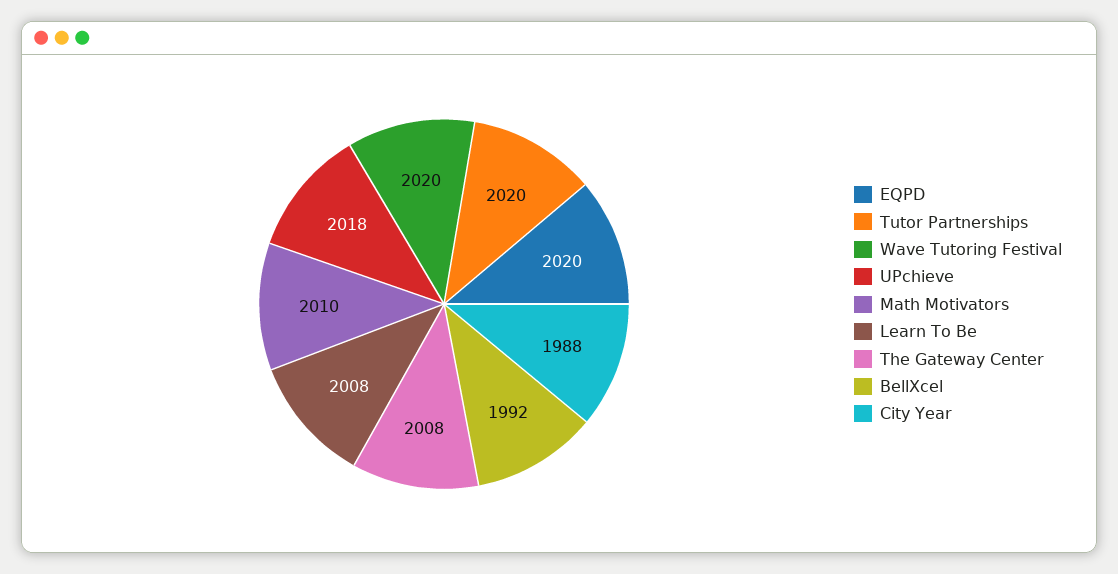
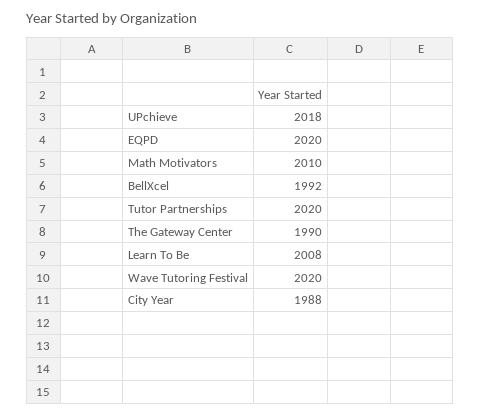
The Gateway Center: 2008 -> 1990

